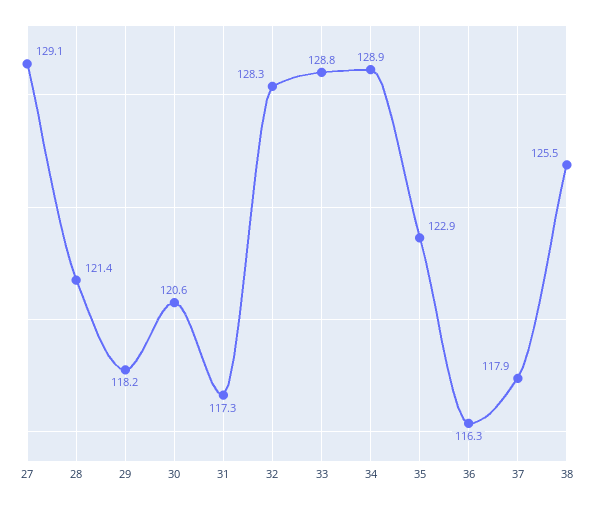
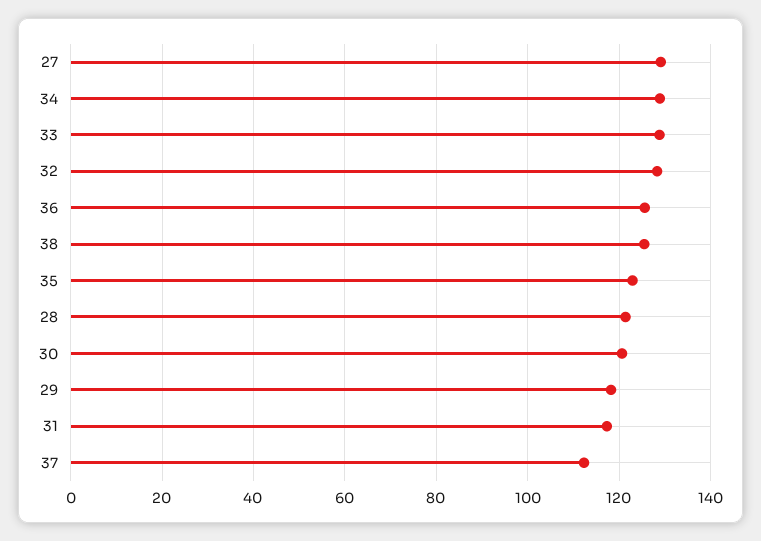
36: 116.3 -> 126
37: 117.9 -> 112

